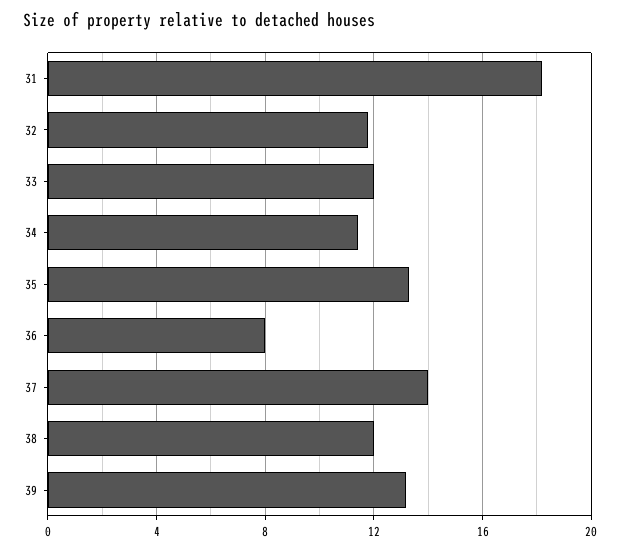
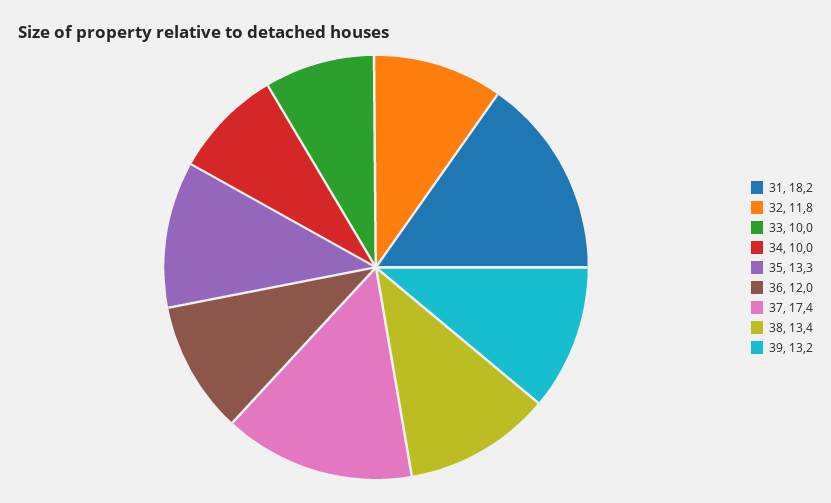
33: 12 -> 10
34: 11.5 -> 10
36: 8 -> 12
37: 14 -> 17.4
38: 12 -> 13.4

